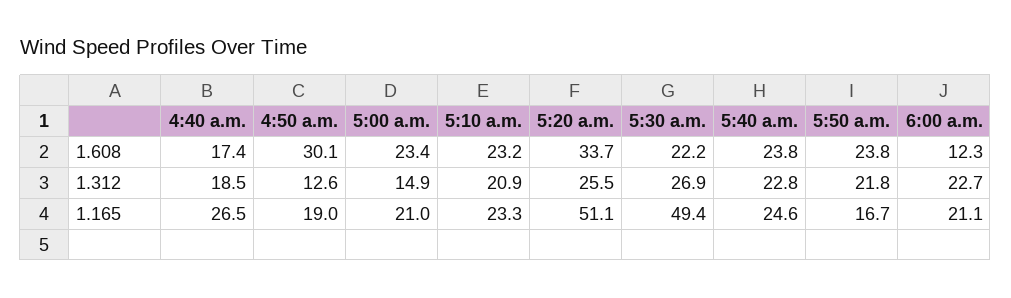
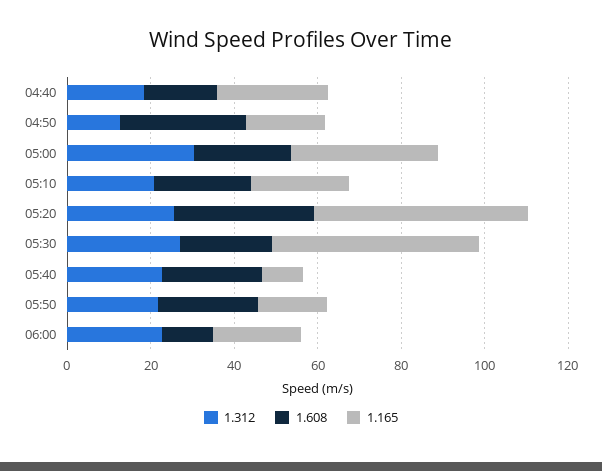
1.312, 5:00 a.m.: 14.9 -> 30
1.165, 5:00 a.m.: 21 -> 35
1.165, 5:40 a.m.: 24.6 -> 10

